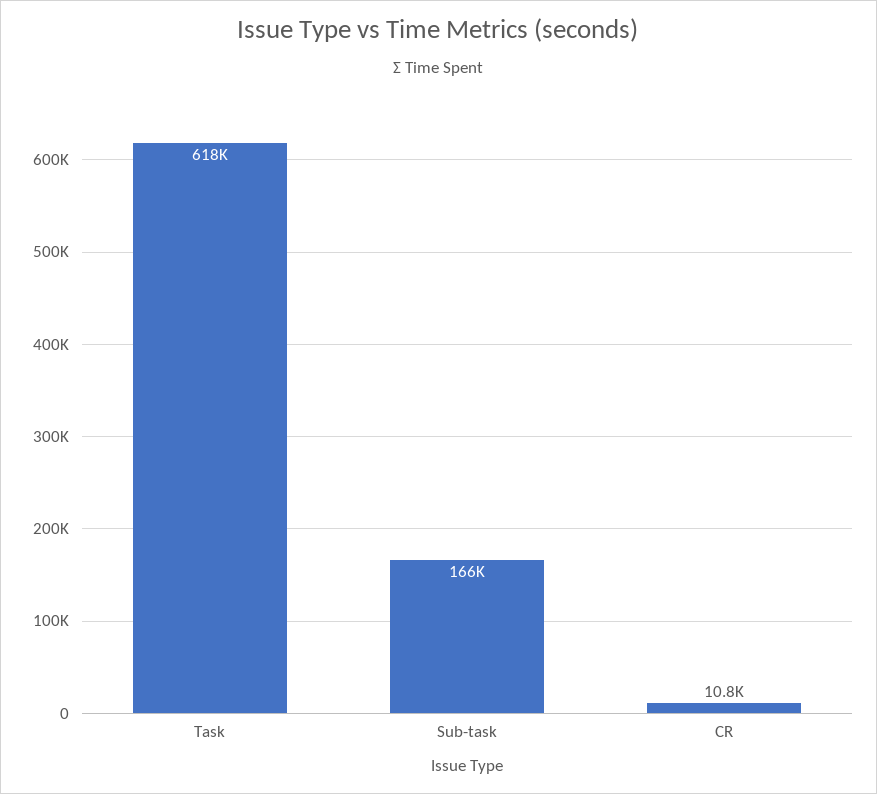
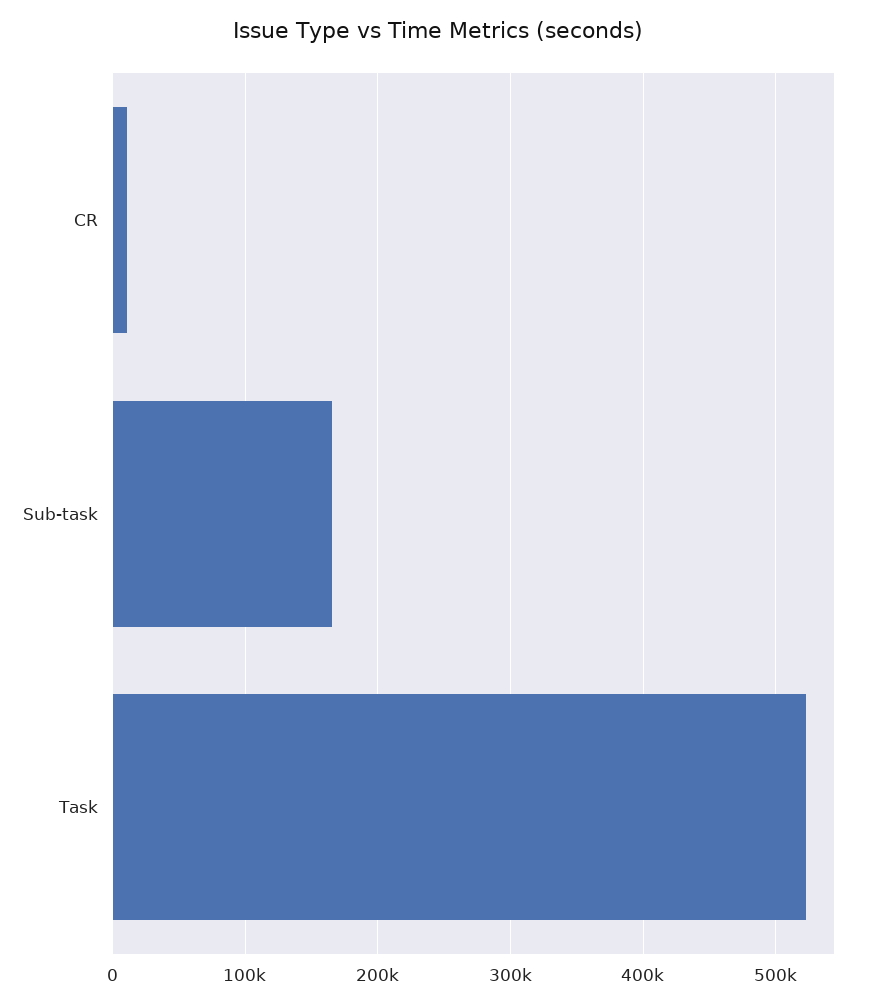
Task: 618000 -> 520000

